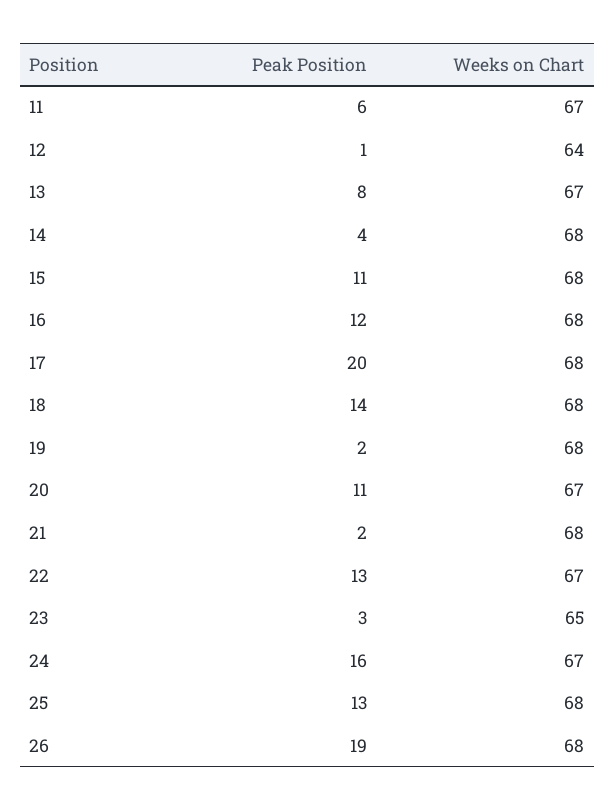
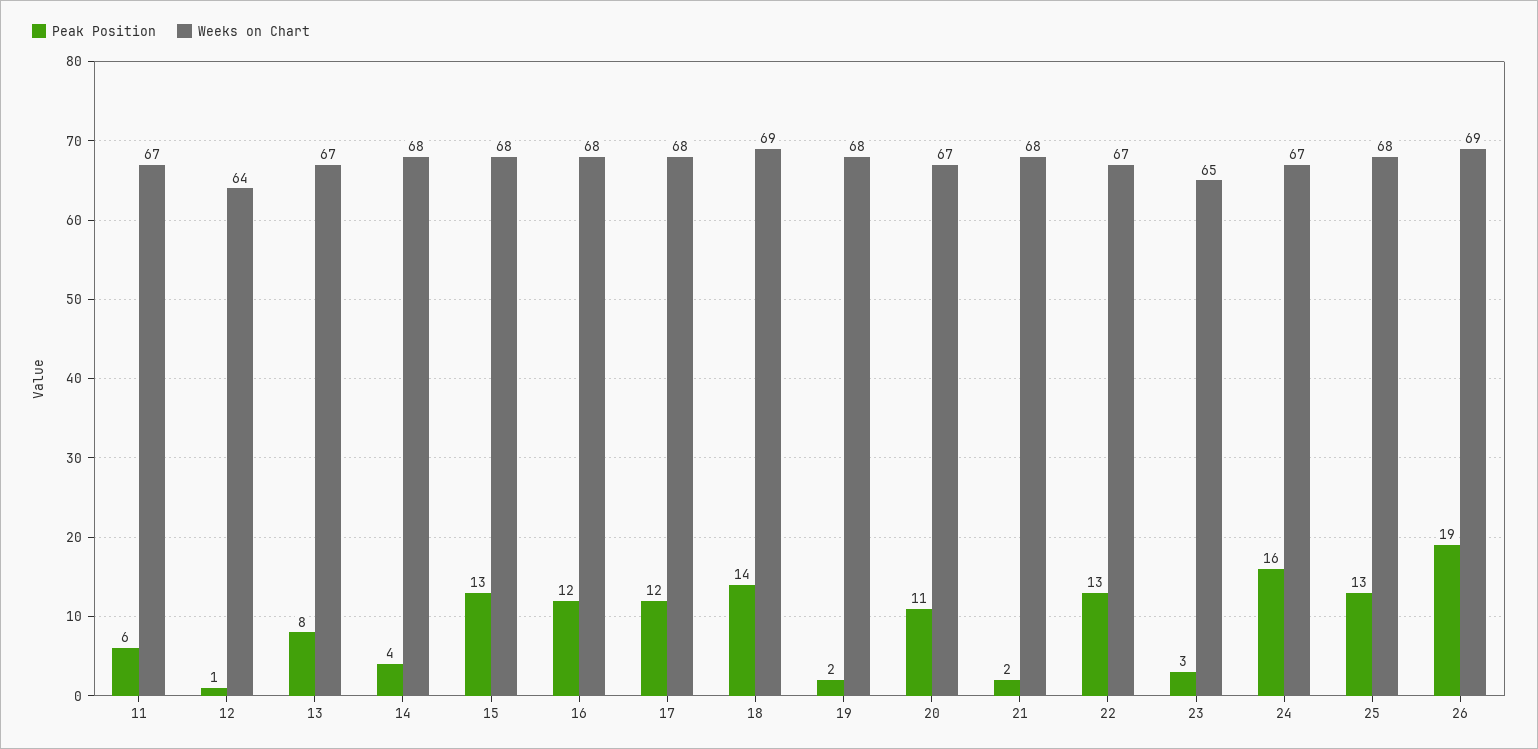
Peak Position, 15: 11 -> 13
Peak Position, 17: 20 -> 12
Weeks on Chart, 18: 68 -> 69
Weeks on Chart, 26: 68 -> 69

